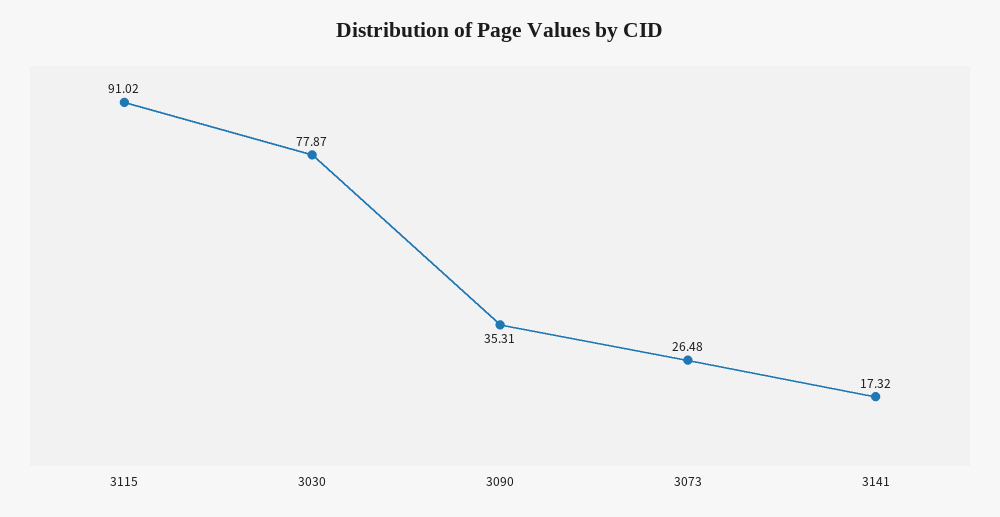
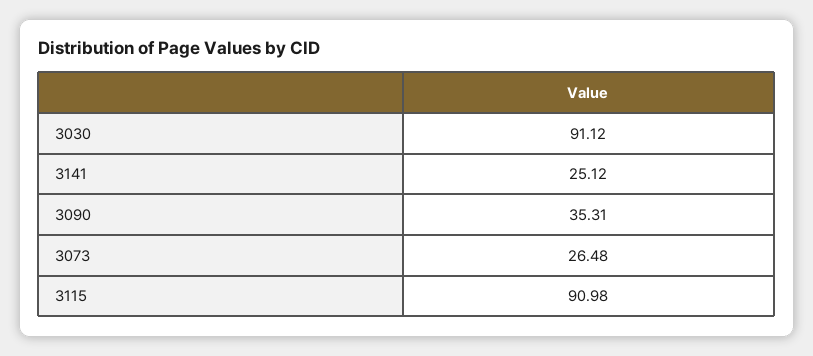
3115: 91.02 -> 90.98
3030: 77.87 -> 91.12
3141: 17.32 -> 25.12

